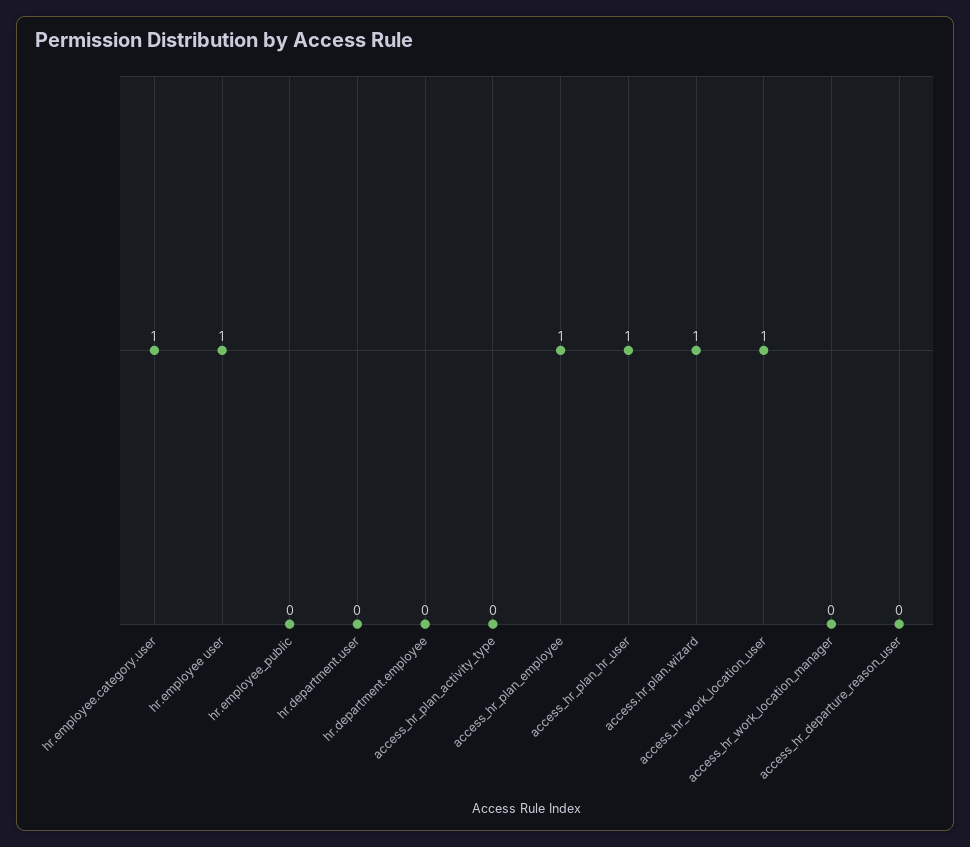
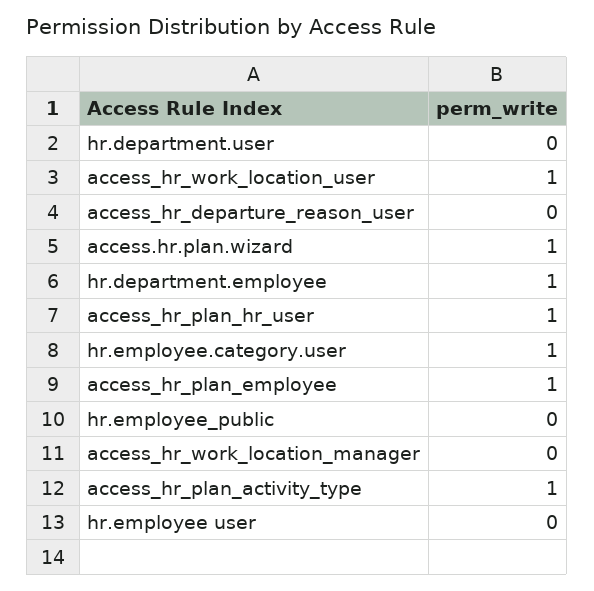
hr.employee user: 1 -> 0
hr.department.employee: 0 -> 1
access_hr_plan_activity_type: 0 -> 1

